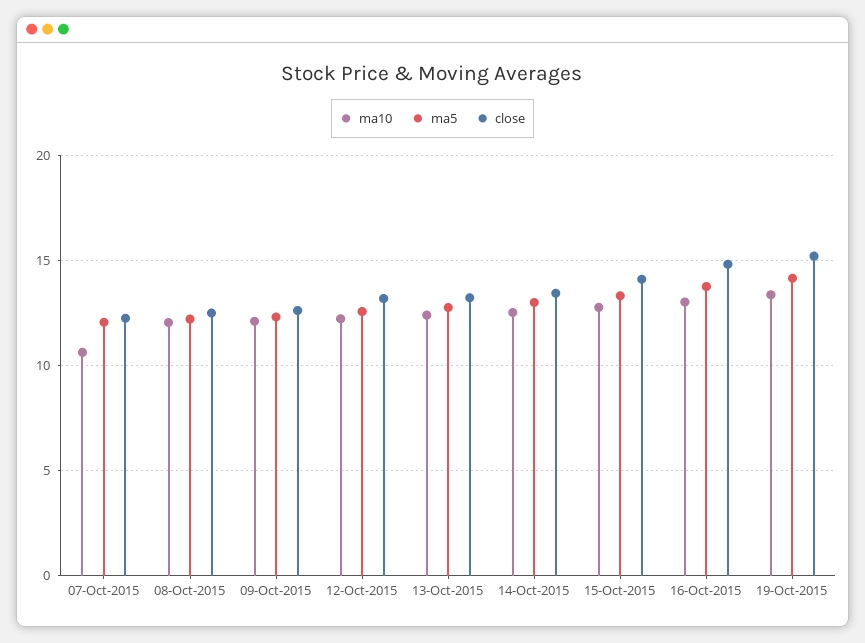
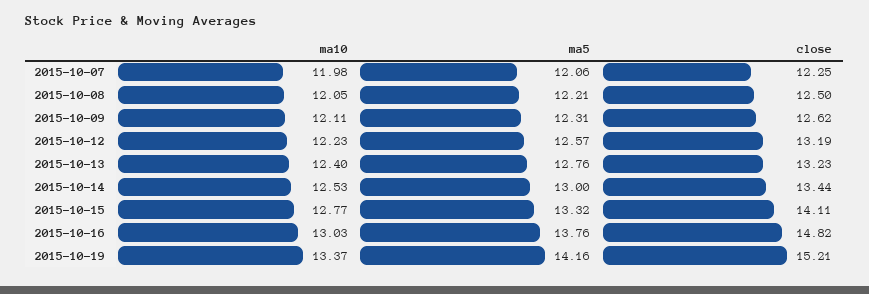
ma10, 07-Oct-2015: 10.5 -> 11.98

